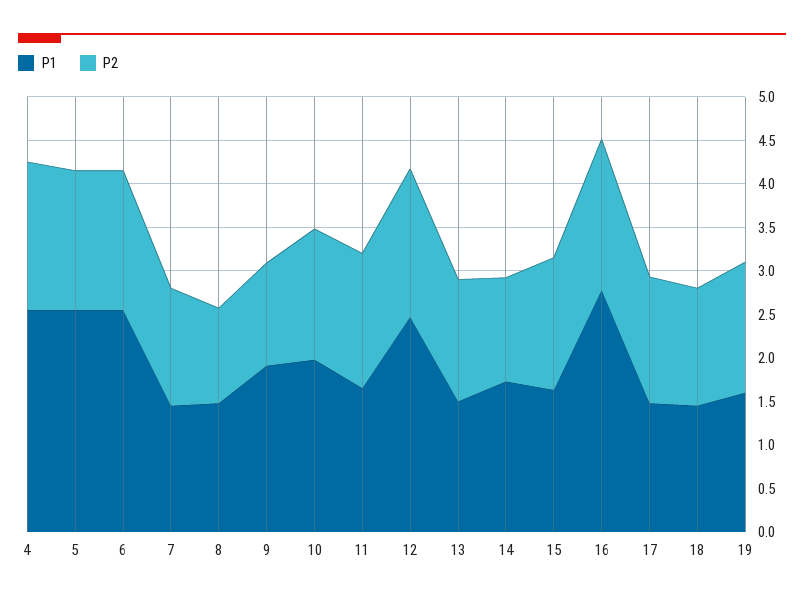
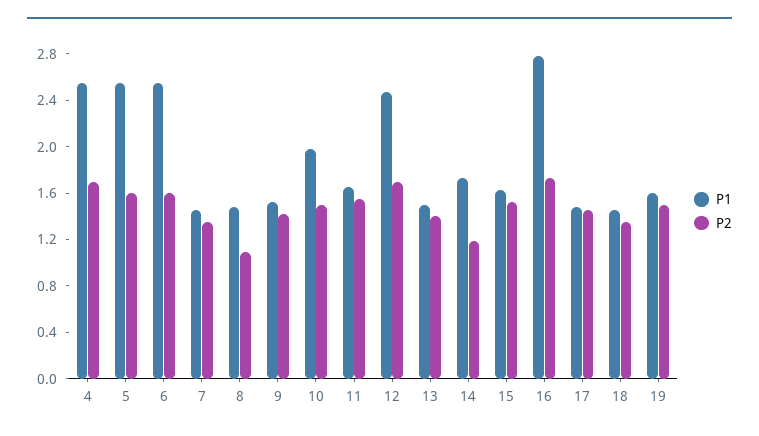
P1, 9: 1.9 -> 1.5
P2, 9: 1.2 -> 1.4

